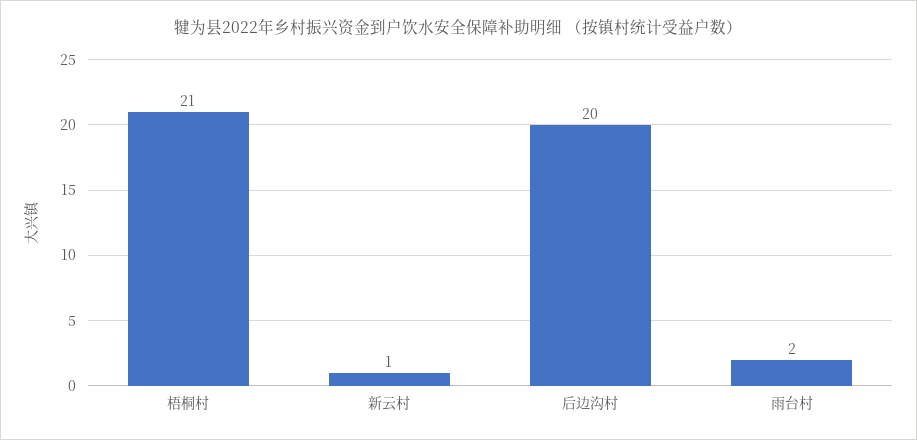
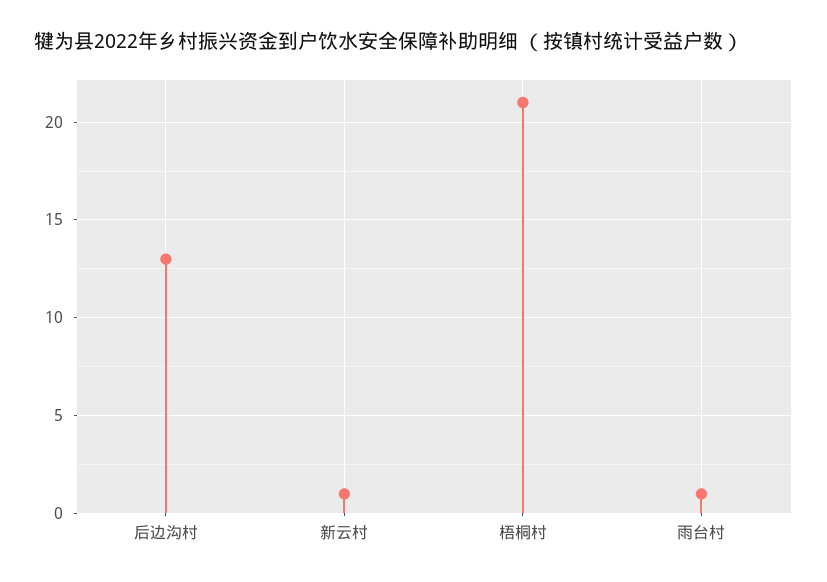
后边沟村: 20 -> 13
雨台村: 2 -> 1

